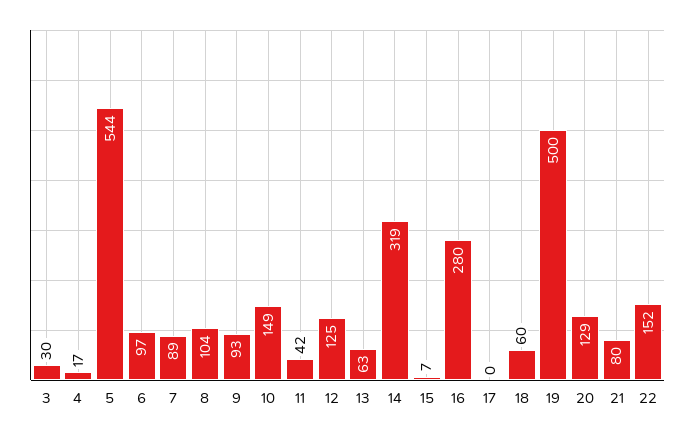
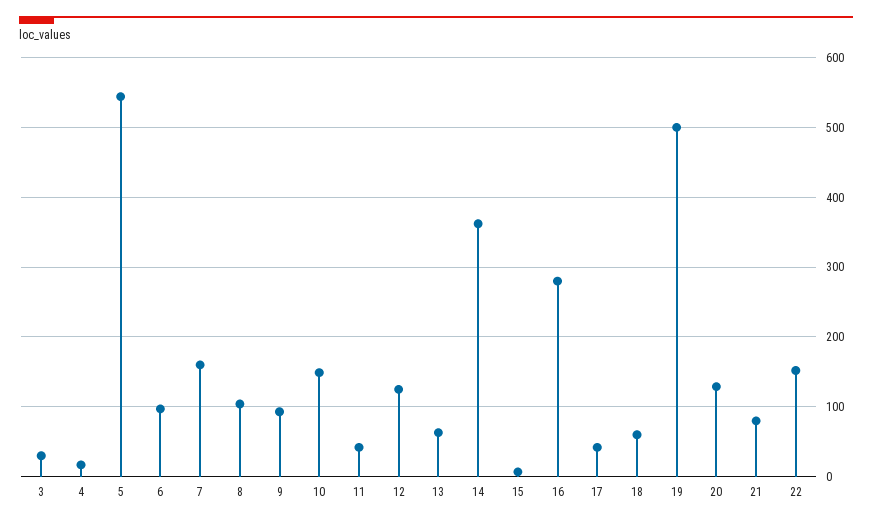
7: 89 -> 160
14: 319 -> 360
17: 0 -> 40

